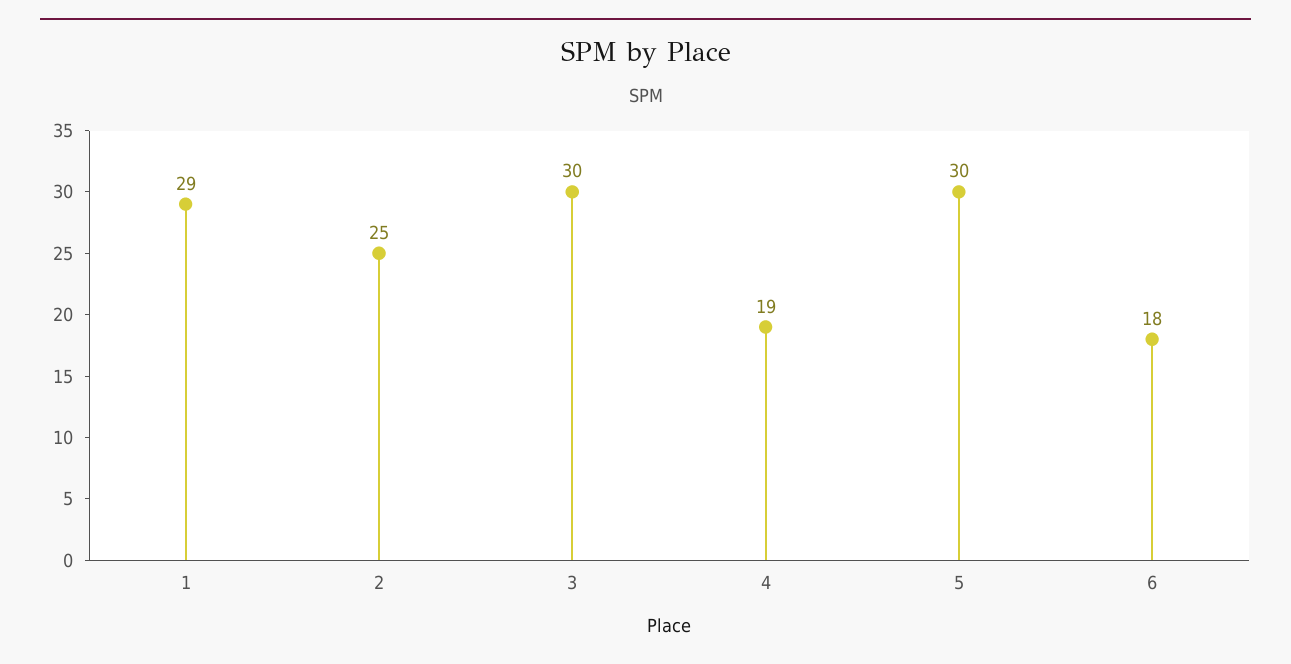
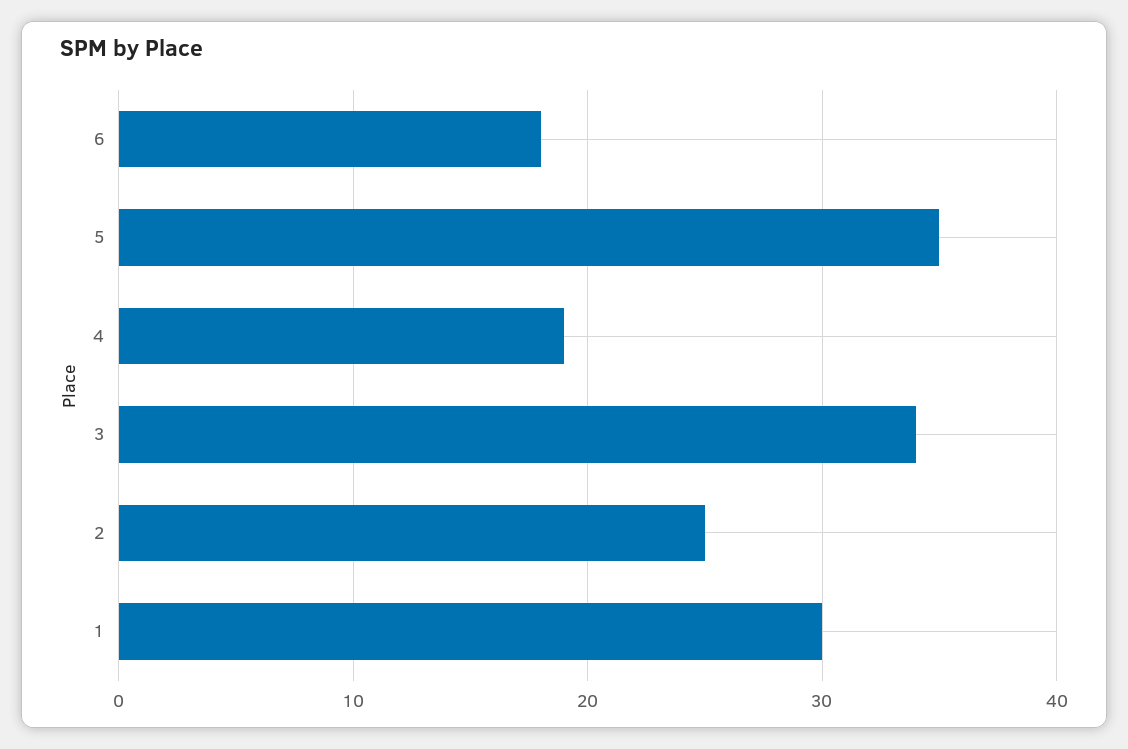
1: 29 -> 30
3: 30 -> 34
5: 30 -> 35

